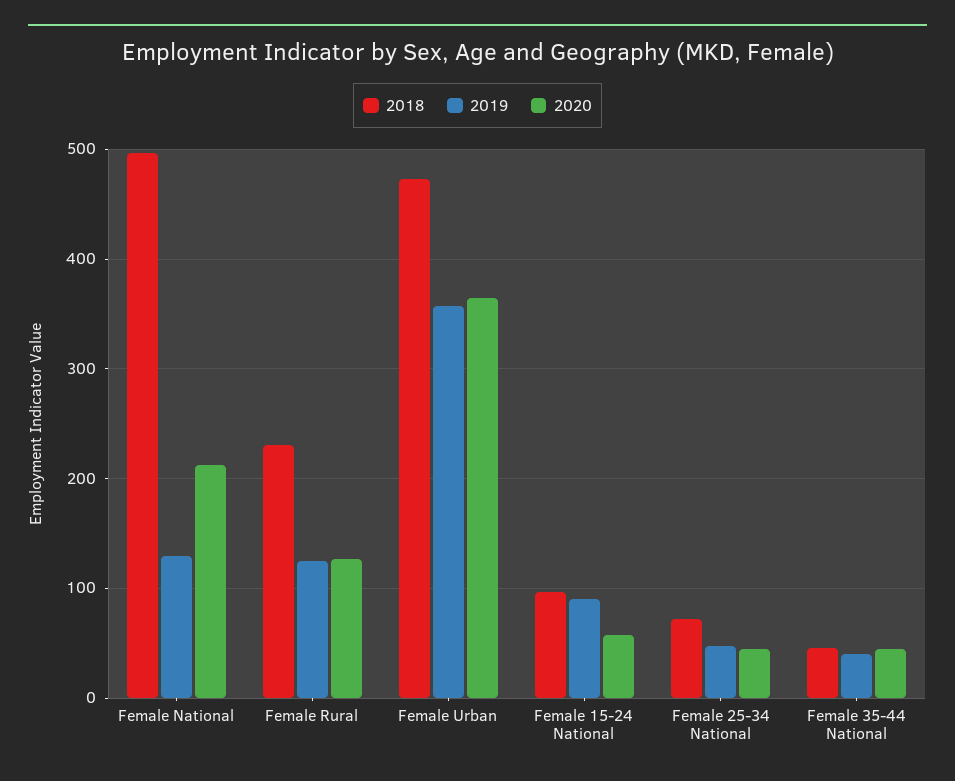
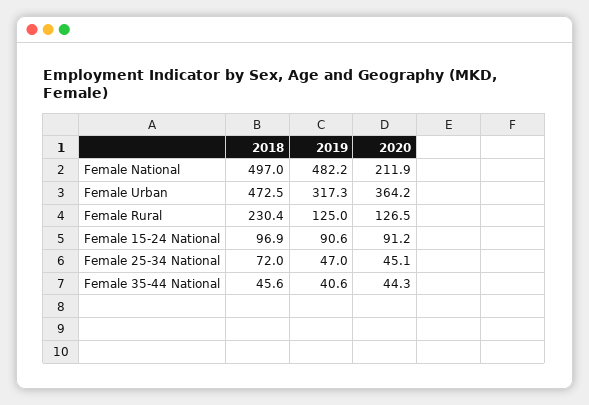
2019, Female National: 130 -> 482.2
2019, Female Urban: 360 -> 317.3
2020, Female 15-24 National: 60 -> 91.2

